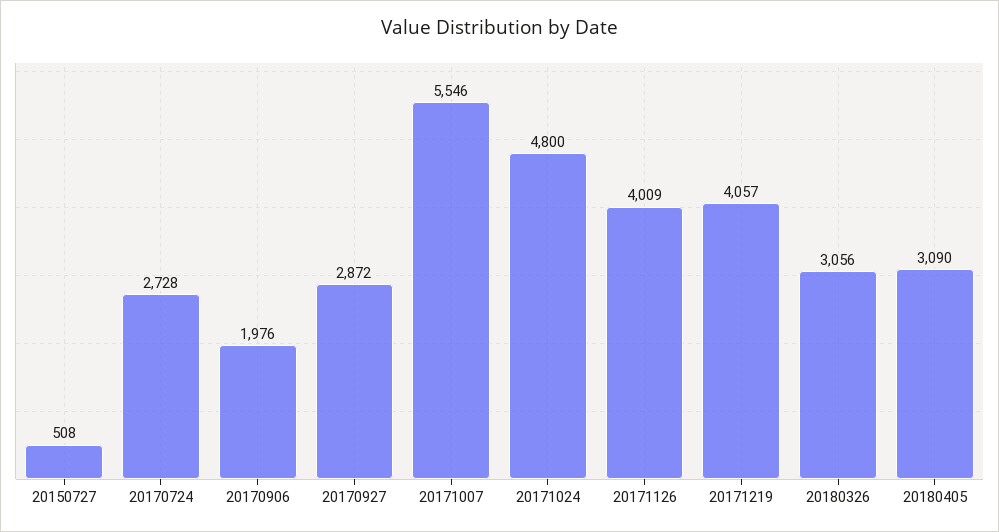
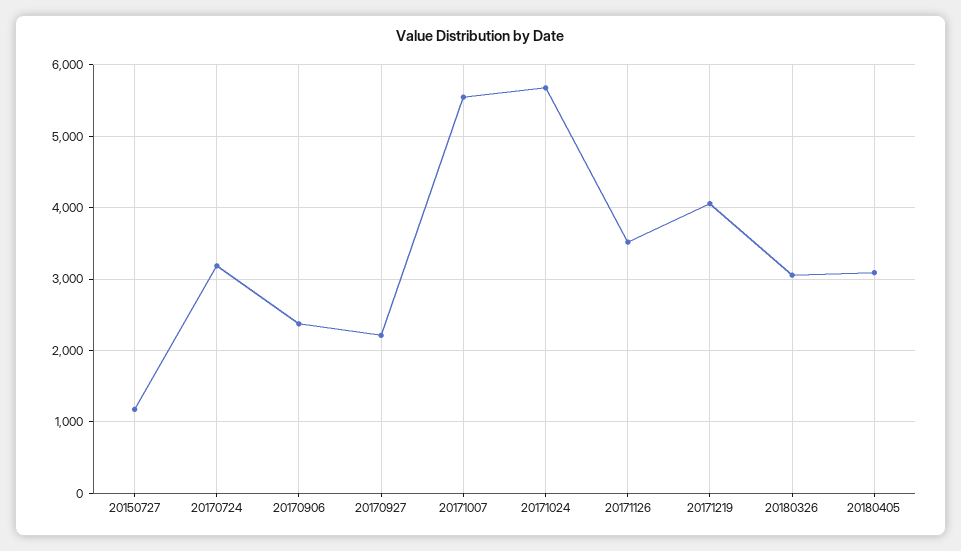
20150727: 508 -> 1200
20170724: 2728 -> 3200
20170906: 1976 -> 2400
20170927: 2872 -> 2200
20171024: 4800 -> 5700
20171126: 4009 -> 3500

